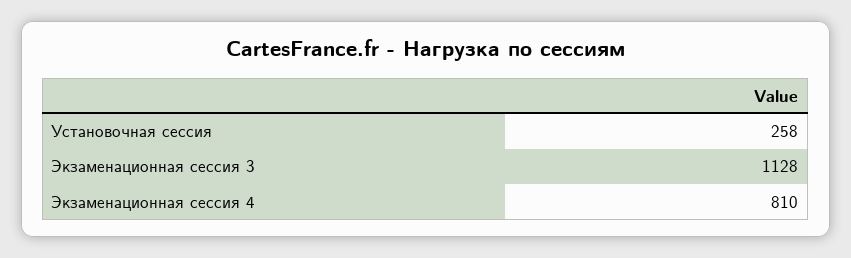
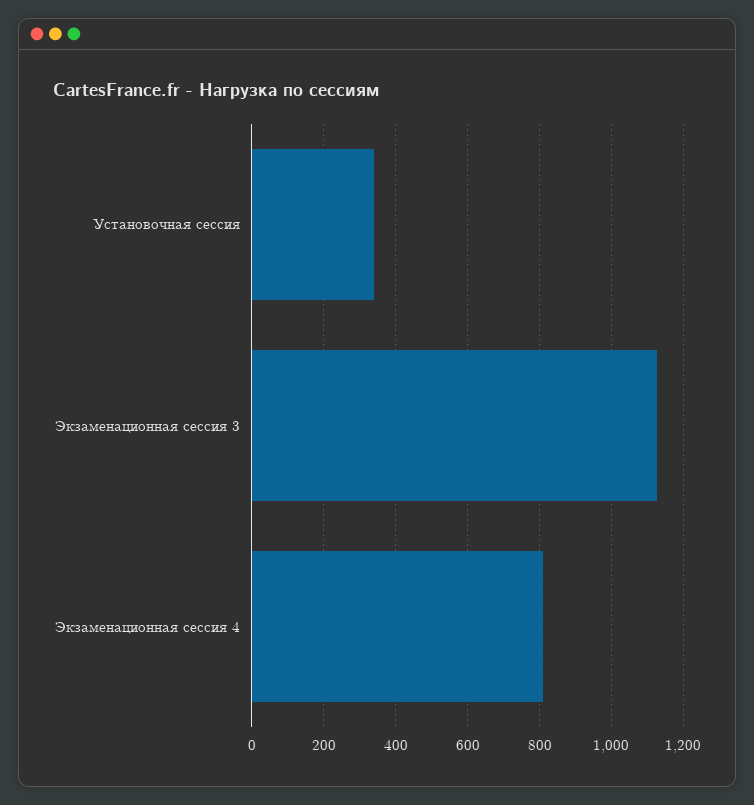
Установочная сессия: 258 -> 340

